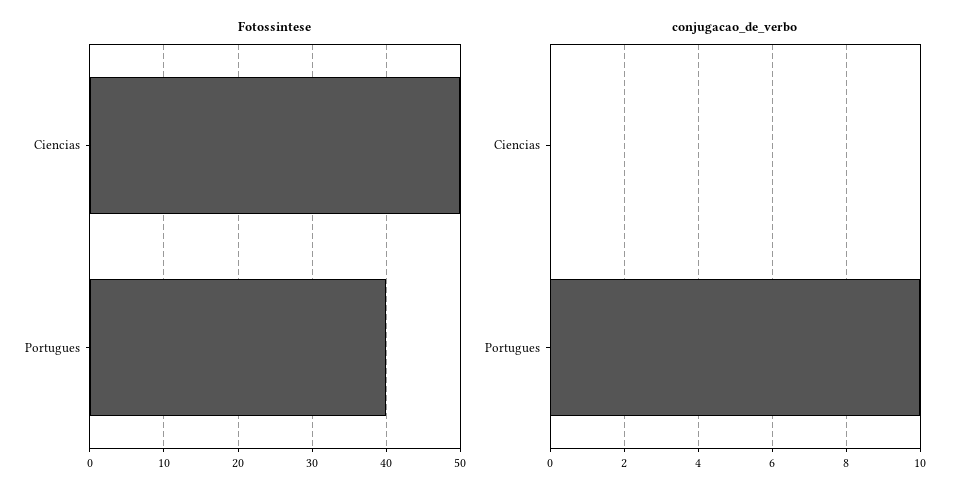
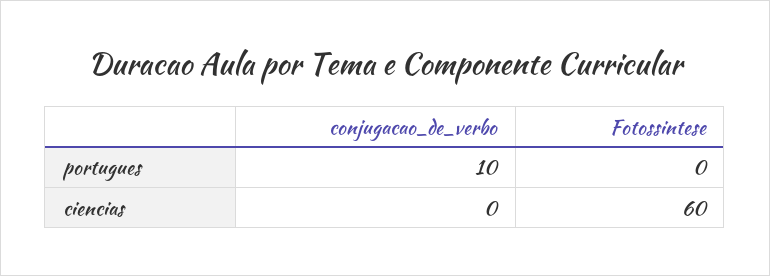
Fotossintese, Ciencias: 50 -> 60
Fotossintese, Portugues: 40 -> 0

